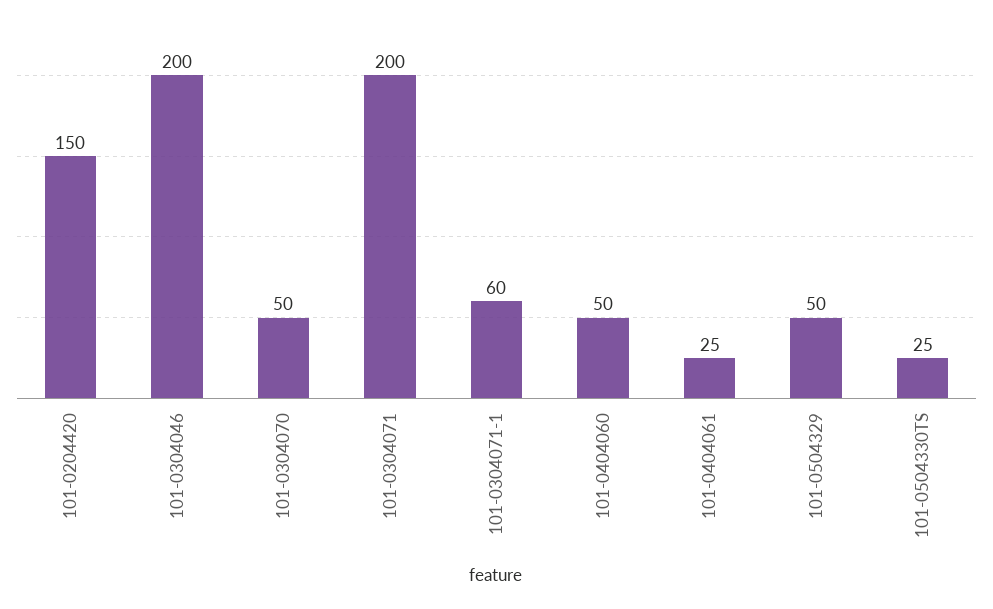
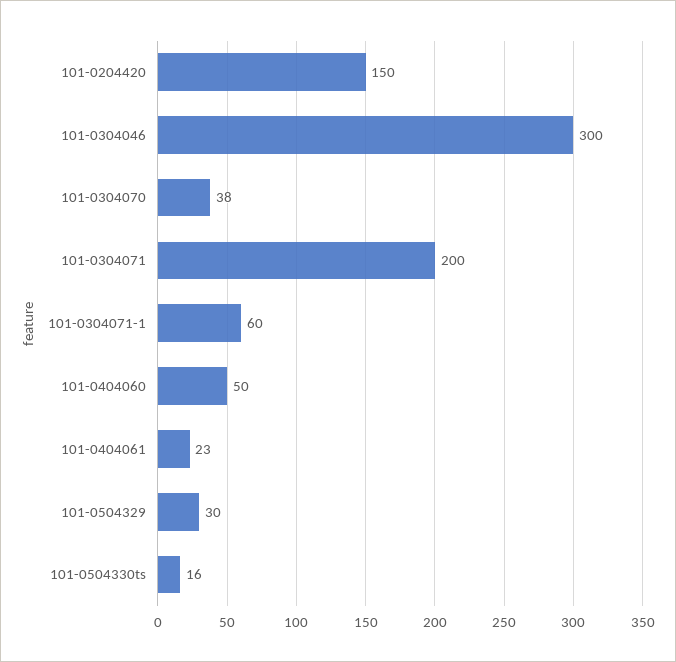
101-0304046: 200 -> 300
101-0304070: 50 -> 38
101-0404061: 25 -> 23
101-0504329: 50 -> 30
101-0504330TS: 25 -> 16

